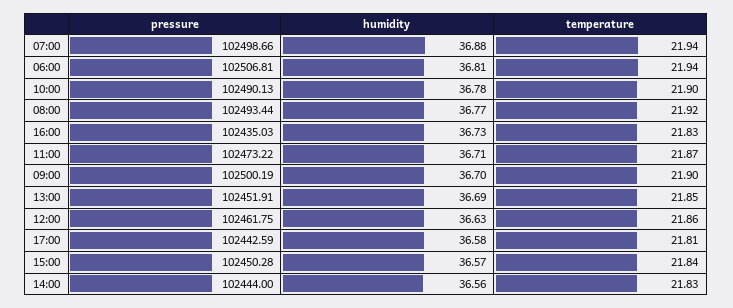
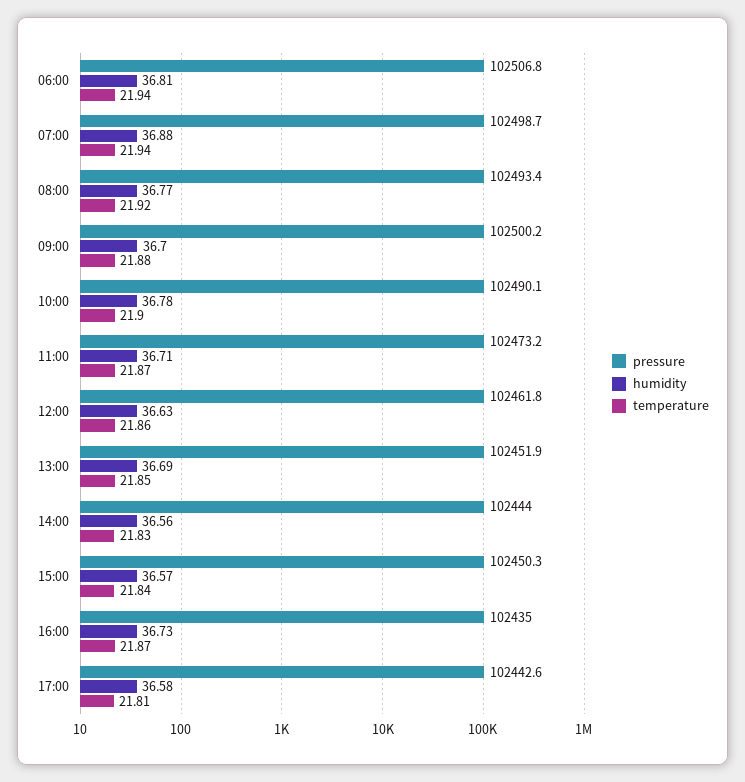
temperature, 16:00: 21.83 -> 21.87
temperature, 09:00: 21.9 -> 21.88

